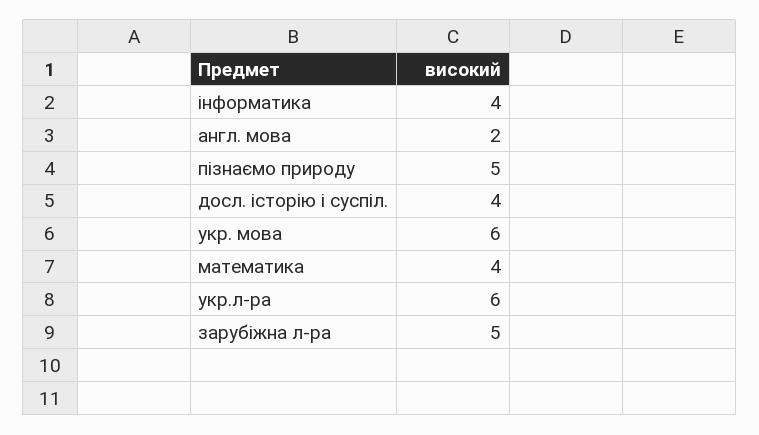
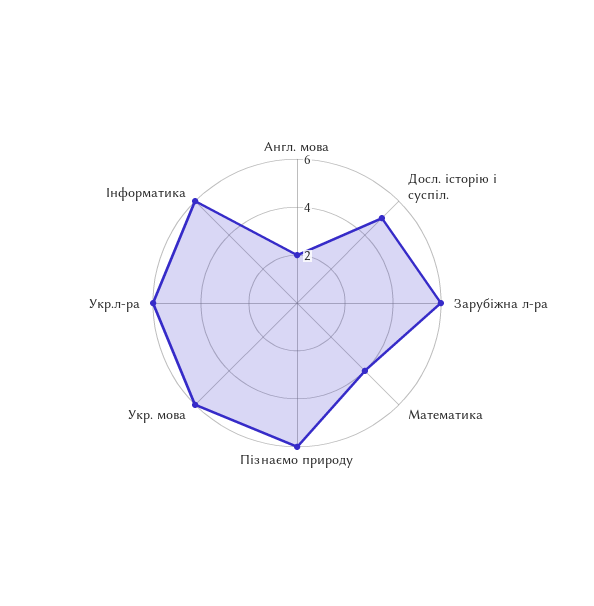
інформатика: 4 -> 6
пізнаємо природу: 5 -> 6
досл. історію і суспіл.: 4 -> 5
зарубіжна л-ра: 5 -> 6

